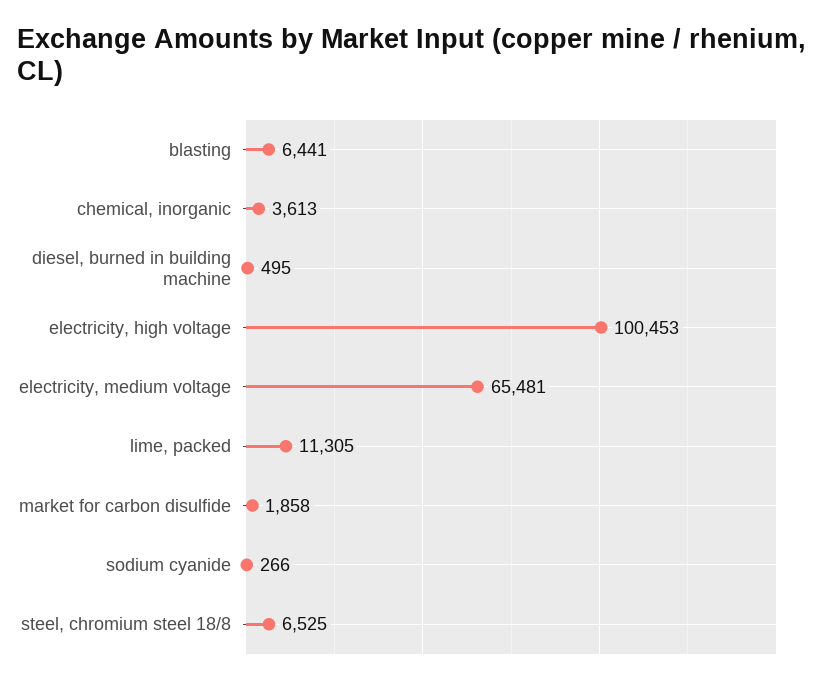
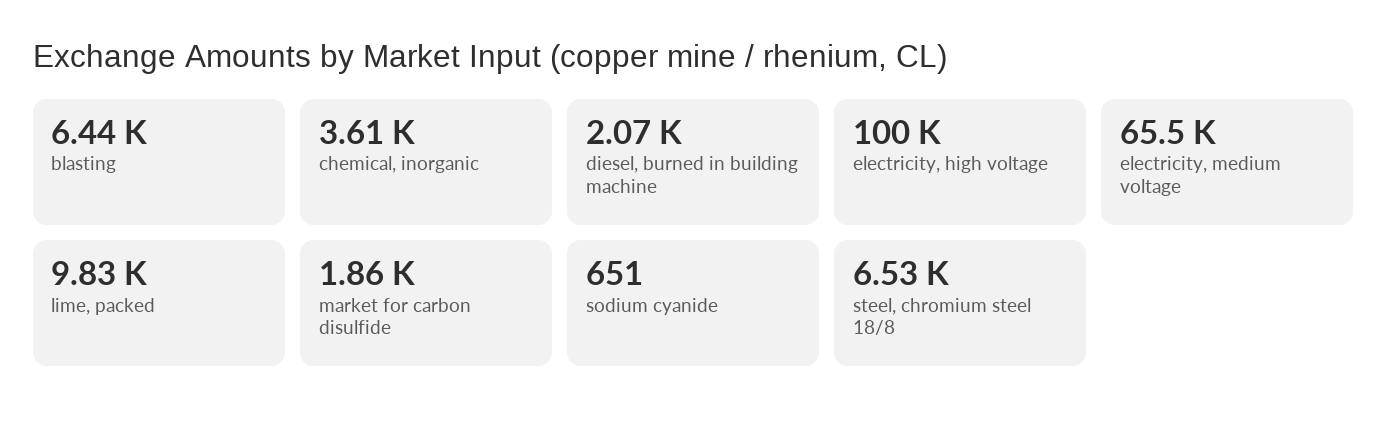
diesel, burned in building machine: 495 -> 2070
lime, packed: 11305 -> 9830
sodium cyanide: 266 -> 651

